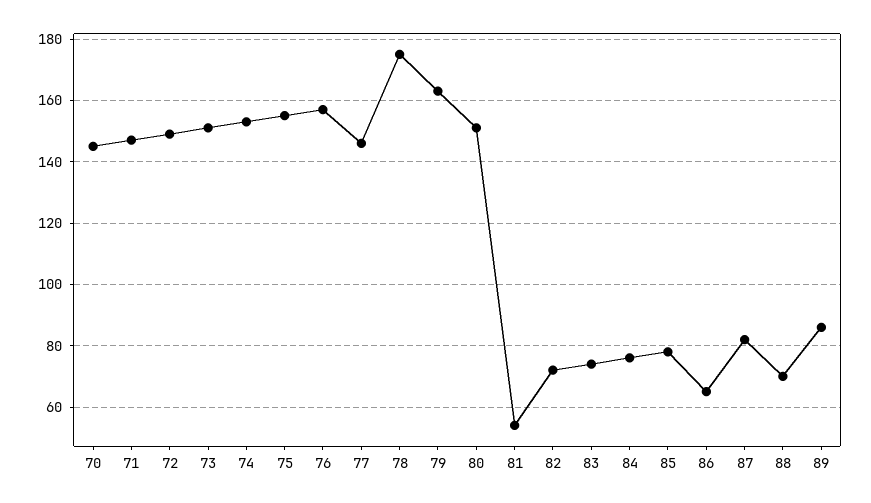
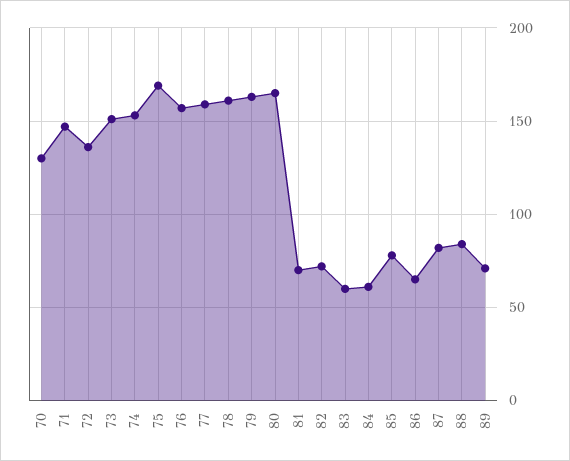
70: 145 -> 130
72: 150 -> 135
75: 155 -> 170
77: 145 -> 160
78: 175 -> 160
80: 150 -> 165
81: 55 -> 70
83: 75 -> 60
84: 75 -> 60
88: 70 -> 85
89: 85 -> 70

